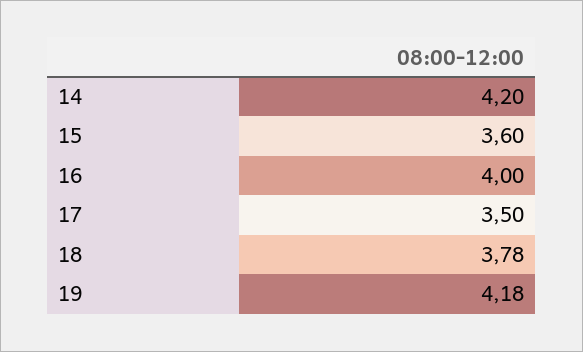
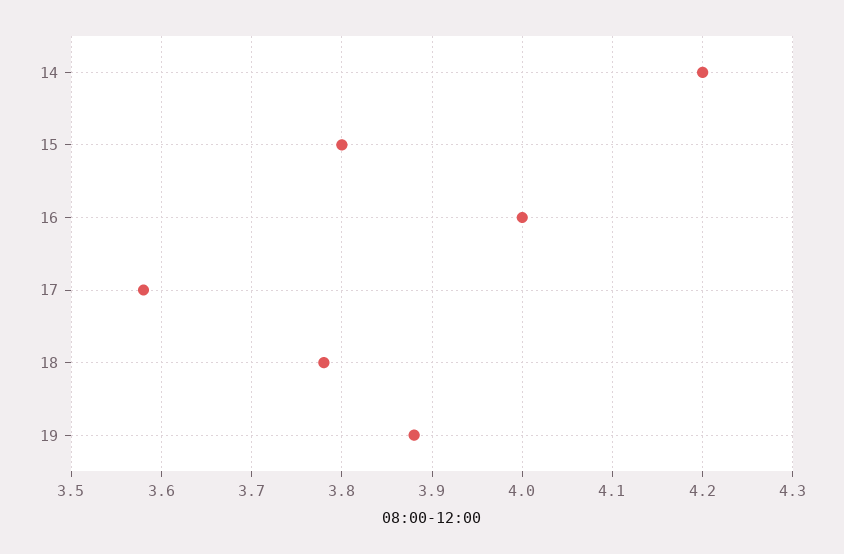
15: 3.6 -> 3.8
17: 3.5 -> 3.58
19: 4.18 -> 3.88

